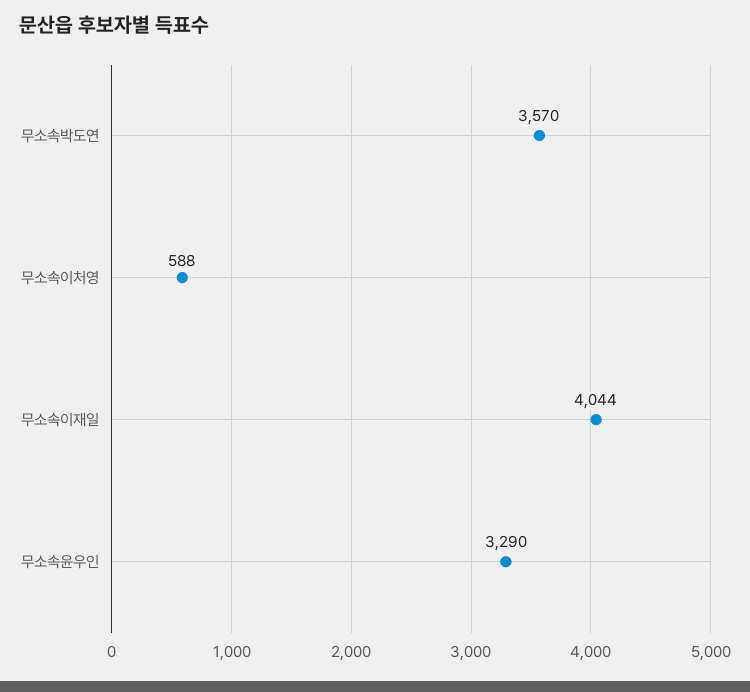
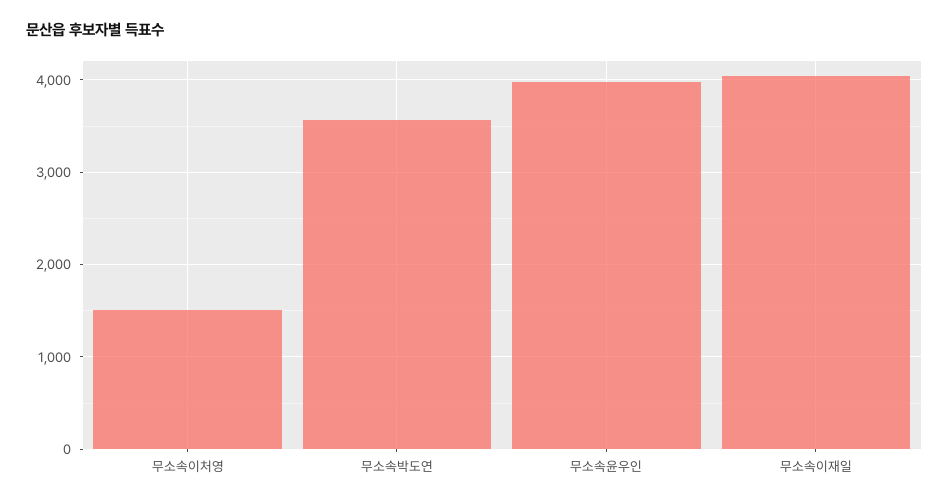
무소속이처영: 588 -> 1500
무소속윤우인: 3290 -> 4000

